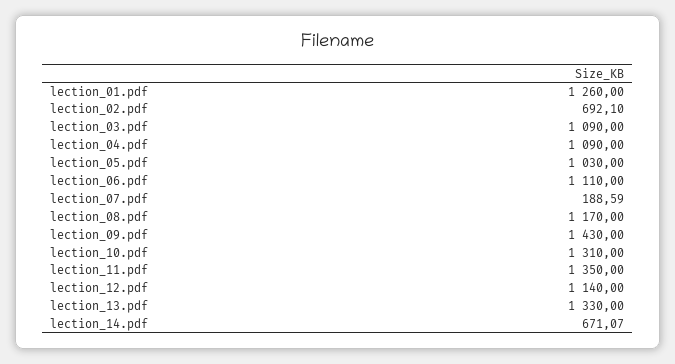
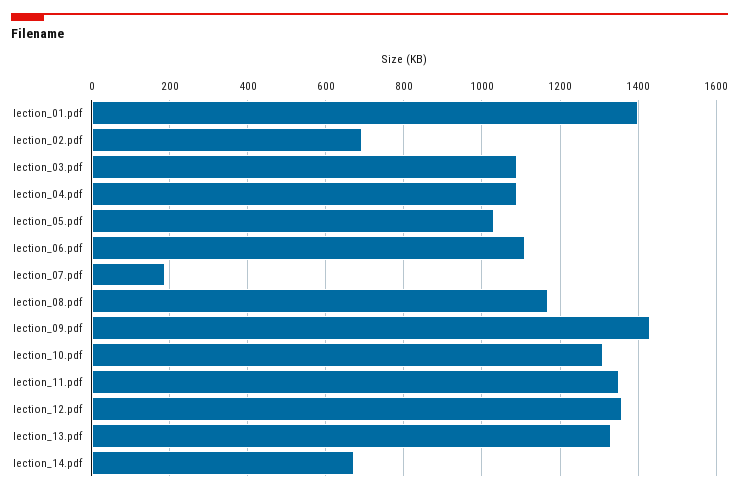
lection_01.pdf: 1260 -> 1400
lection_12.pdf: 1140 -> 1360

